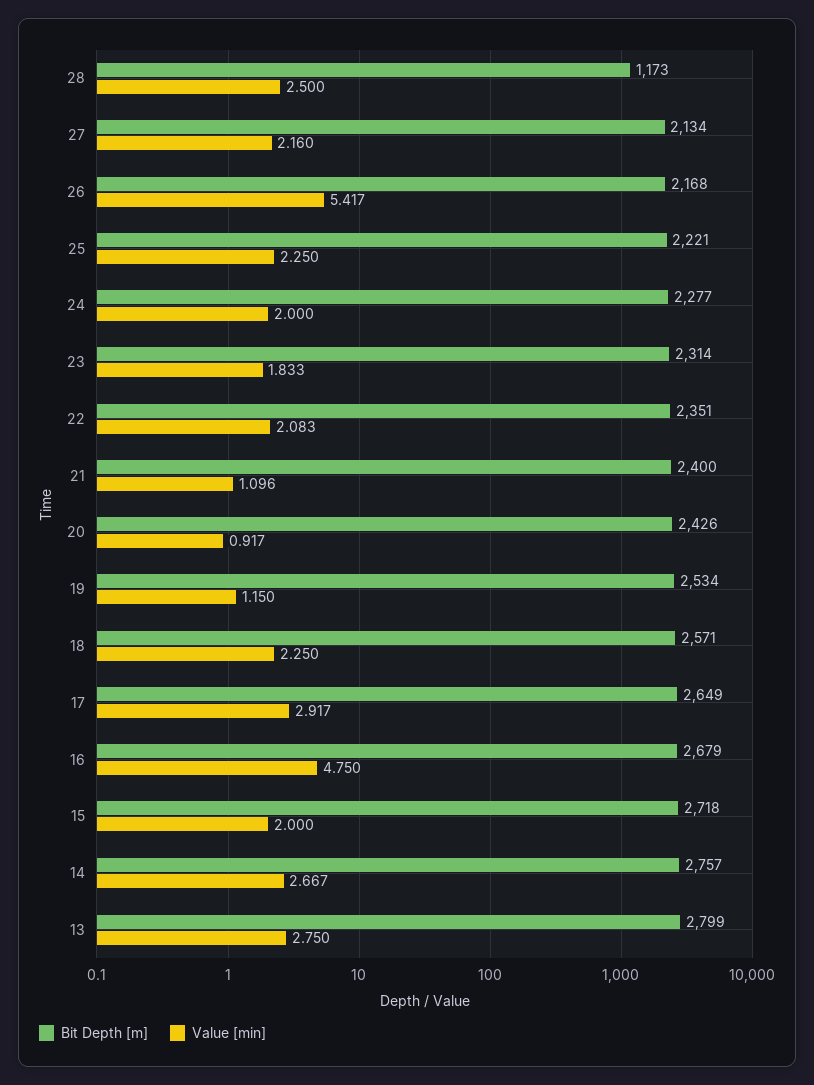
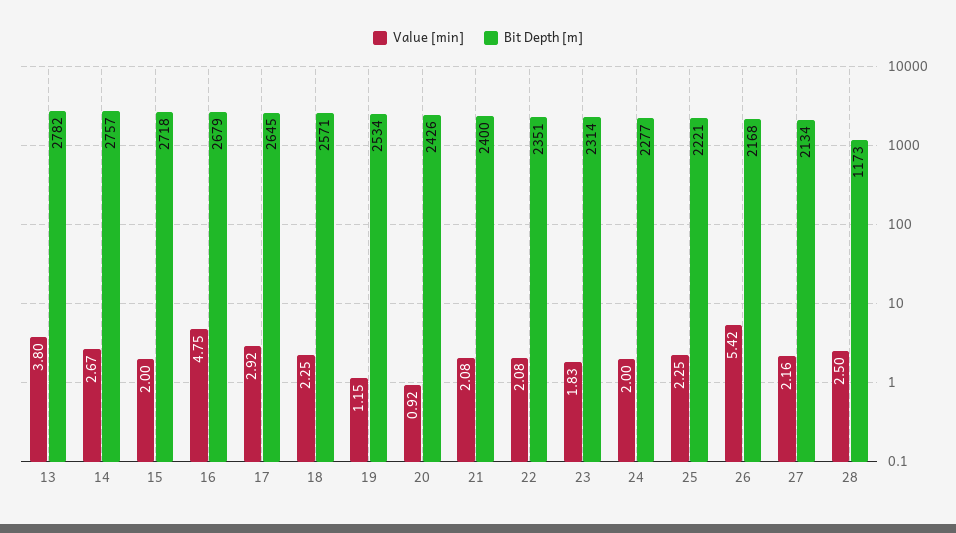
Value [min], 21: 1.096 -> 2.08
Bit Depth [m], 17: 2649 -> 2645
Bit Depth [m], 13: 2799 -> 2782
Value [min], 13: 2.75 -> 3.8

